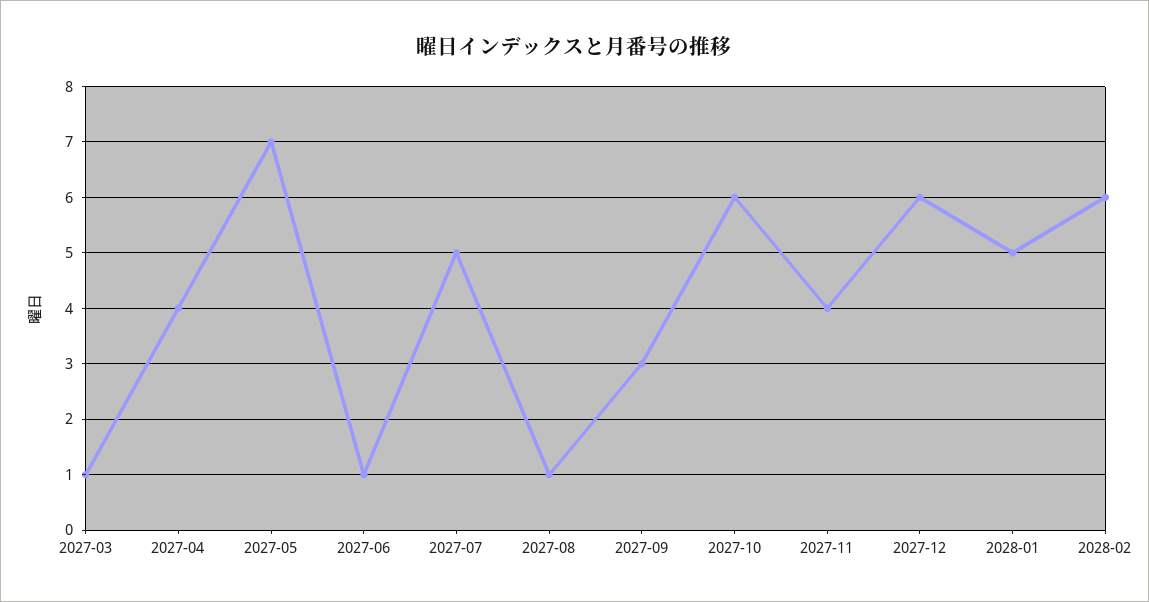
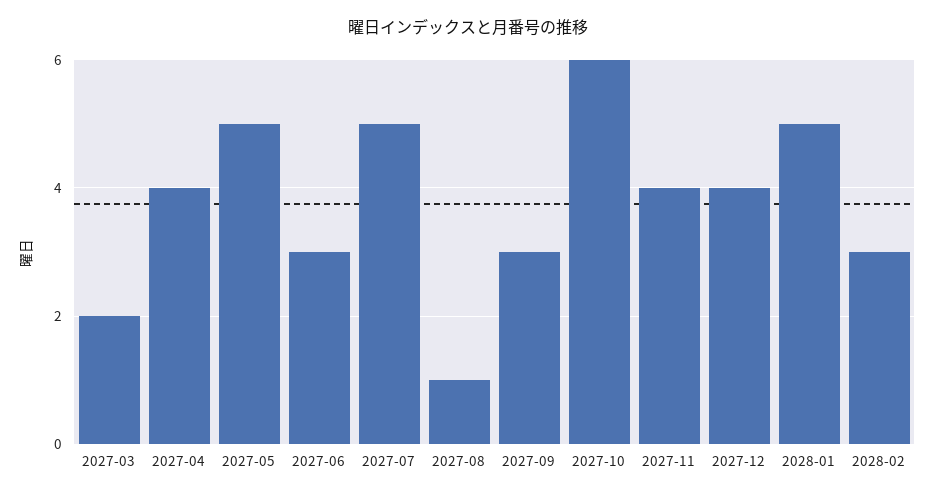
2027-03: 1 -> 2
2027-05: 7 -> 5
2027-06: 1 -> 3
2027-12: 6 -> 4
2028-02: 6 -> 3

